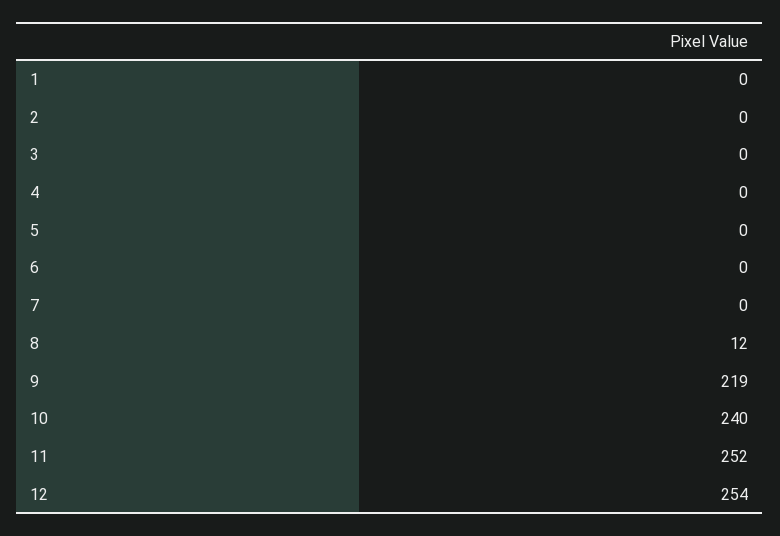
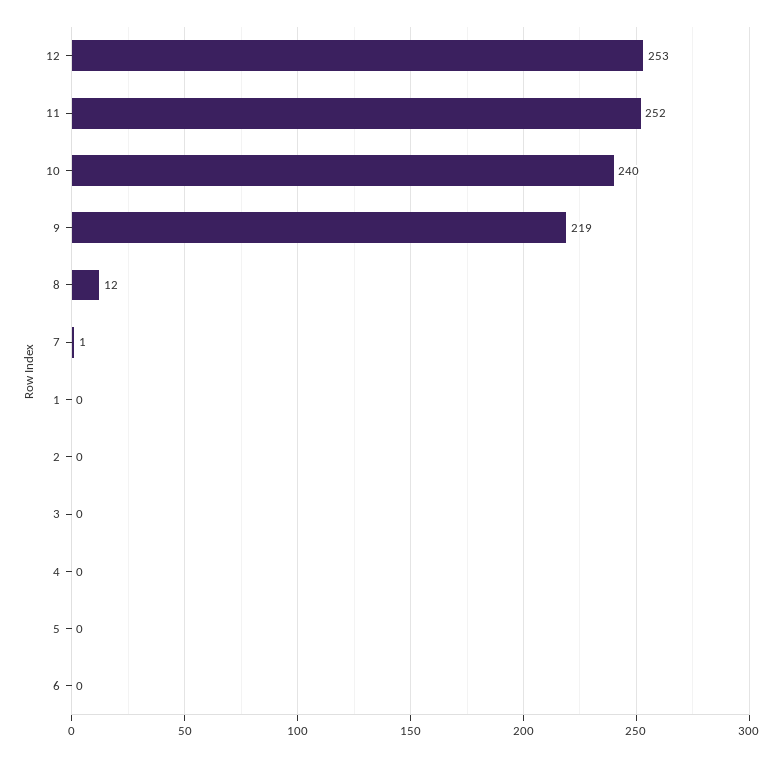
7: 0 -> 1
12: 254 -> 253

